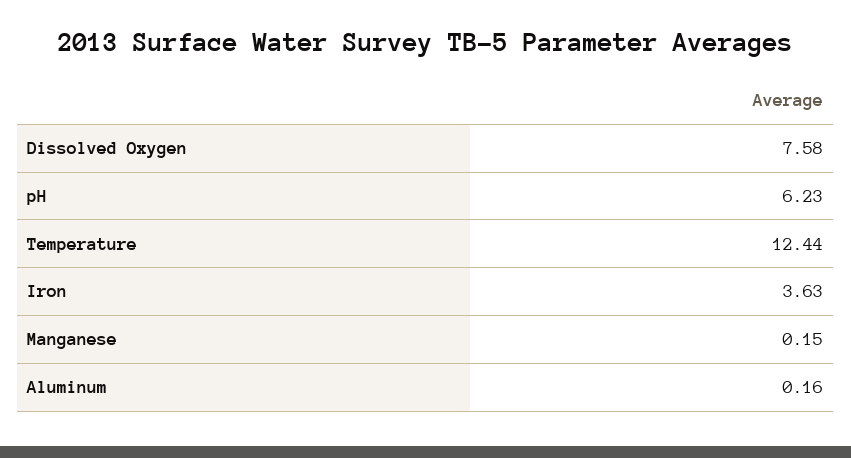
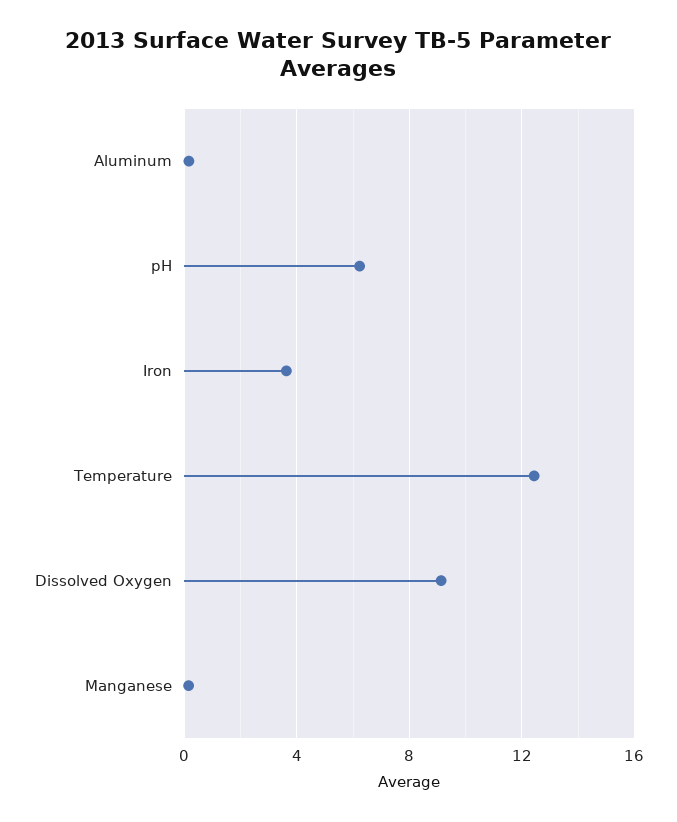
Dissolved Oxygen: 7.58 -> 9

